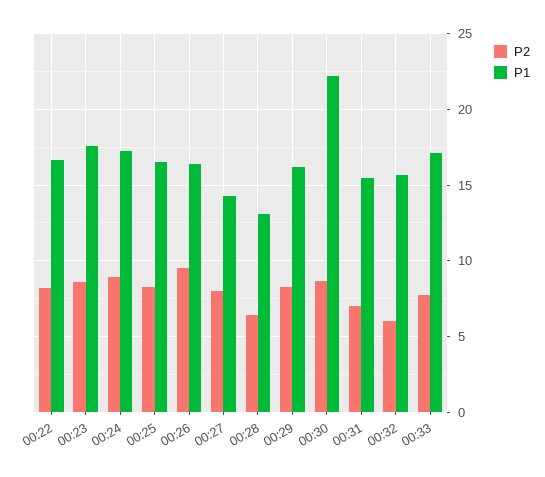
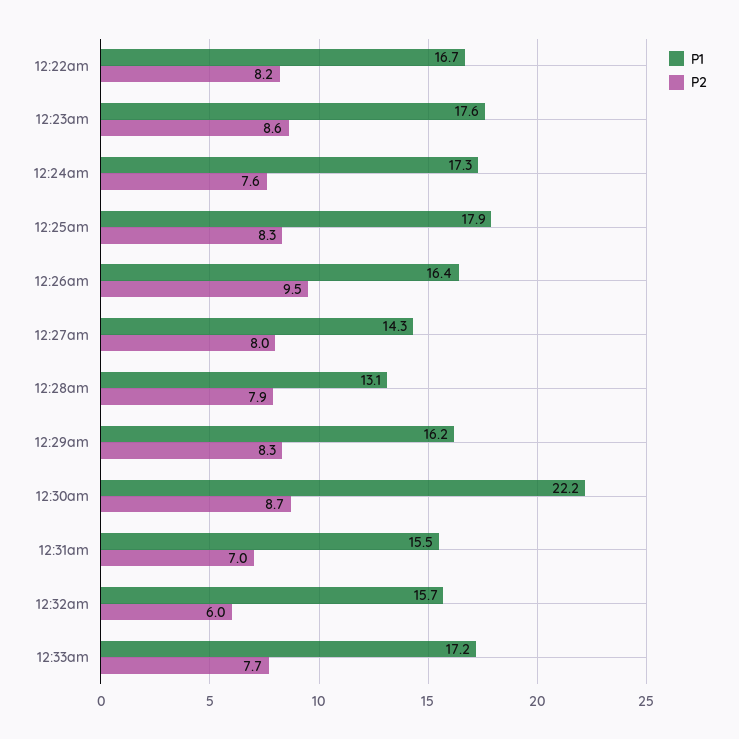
P2, 00:24: 9 -> 7.6
P1, 00:25: 16.5 -> 17.9
P2, 00:28: 6.5 -> 7.9

